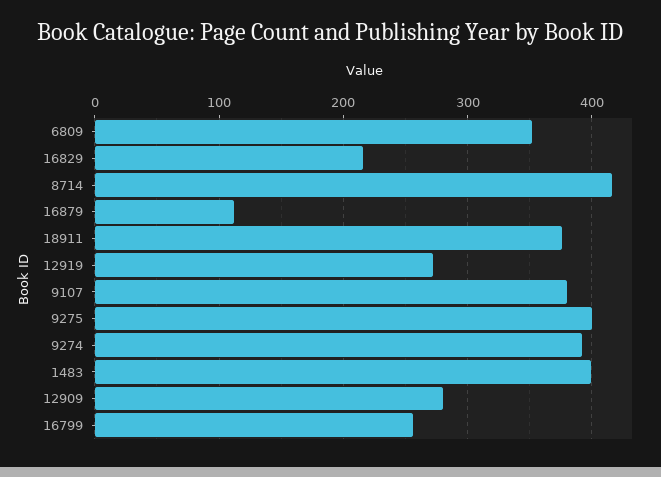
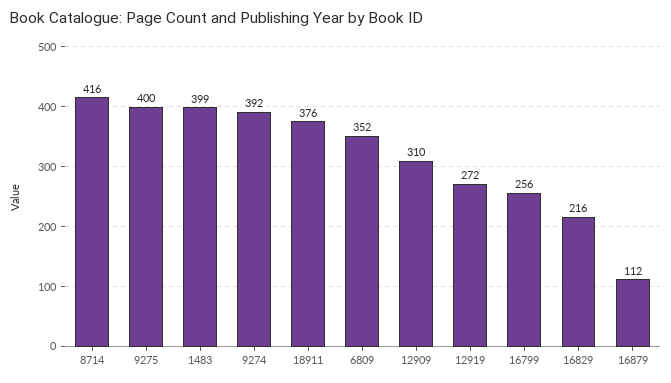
9107: 380 -> none
12909: 280 -> 310

